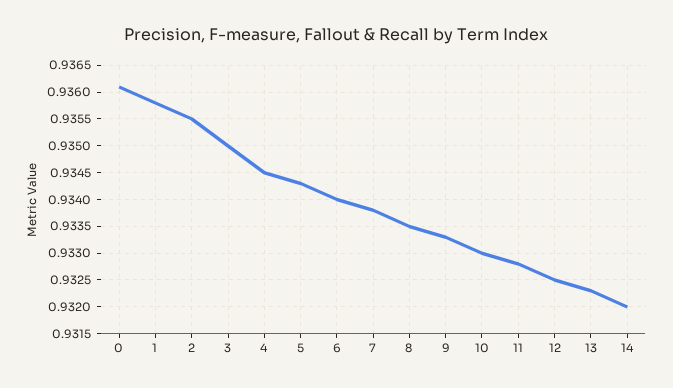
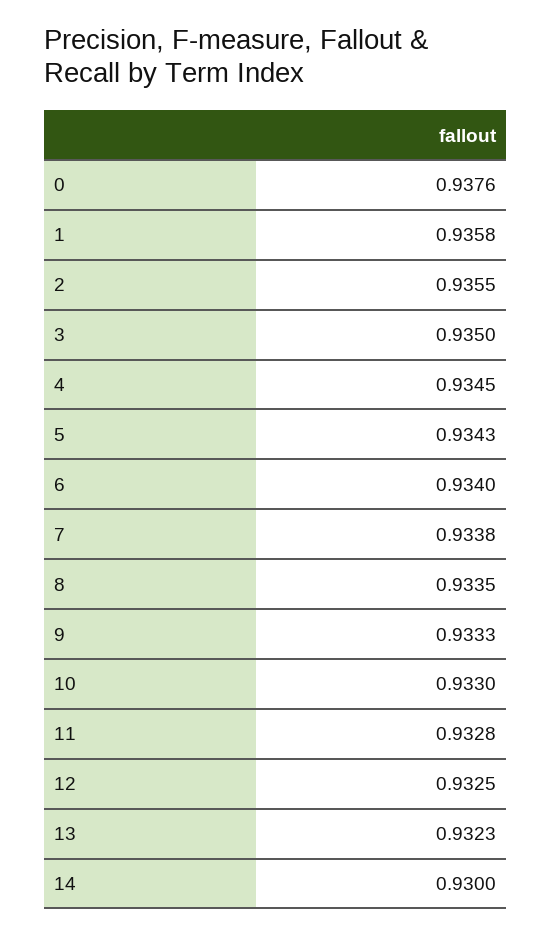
0: 0.936 -> 0.9376
14: 0.932 -> 0.93

